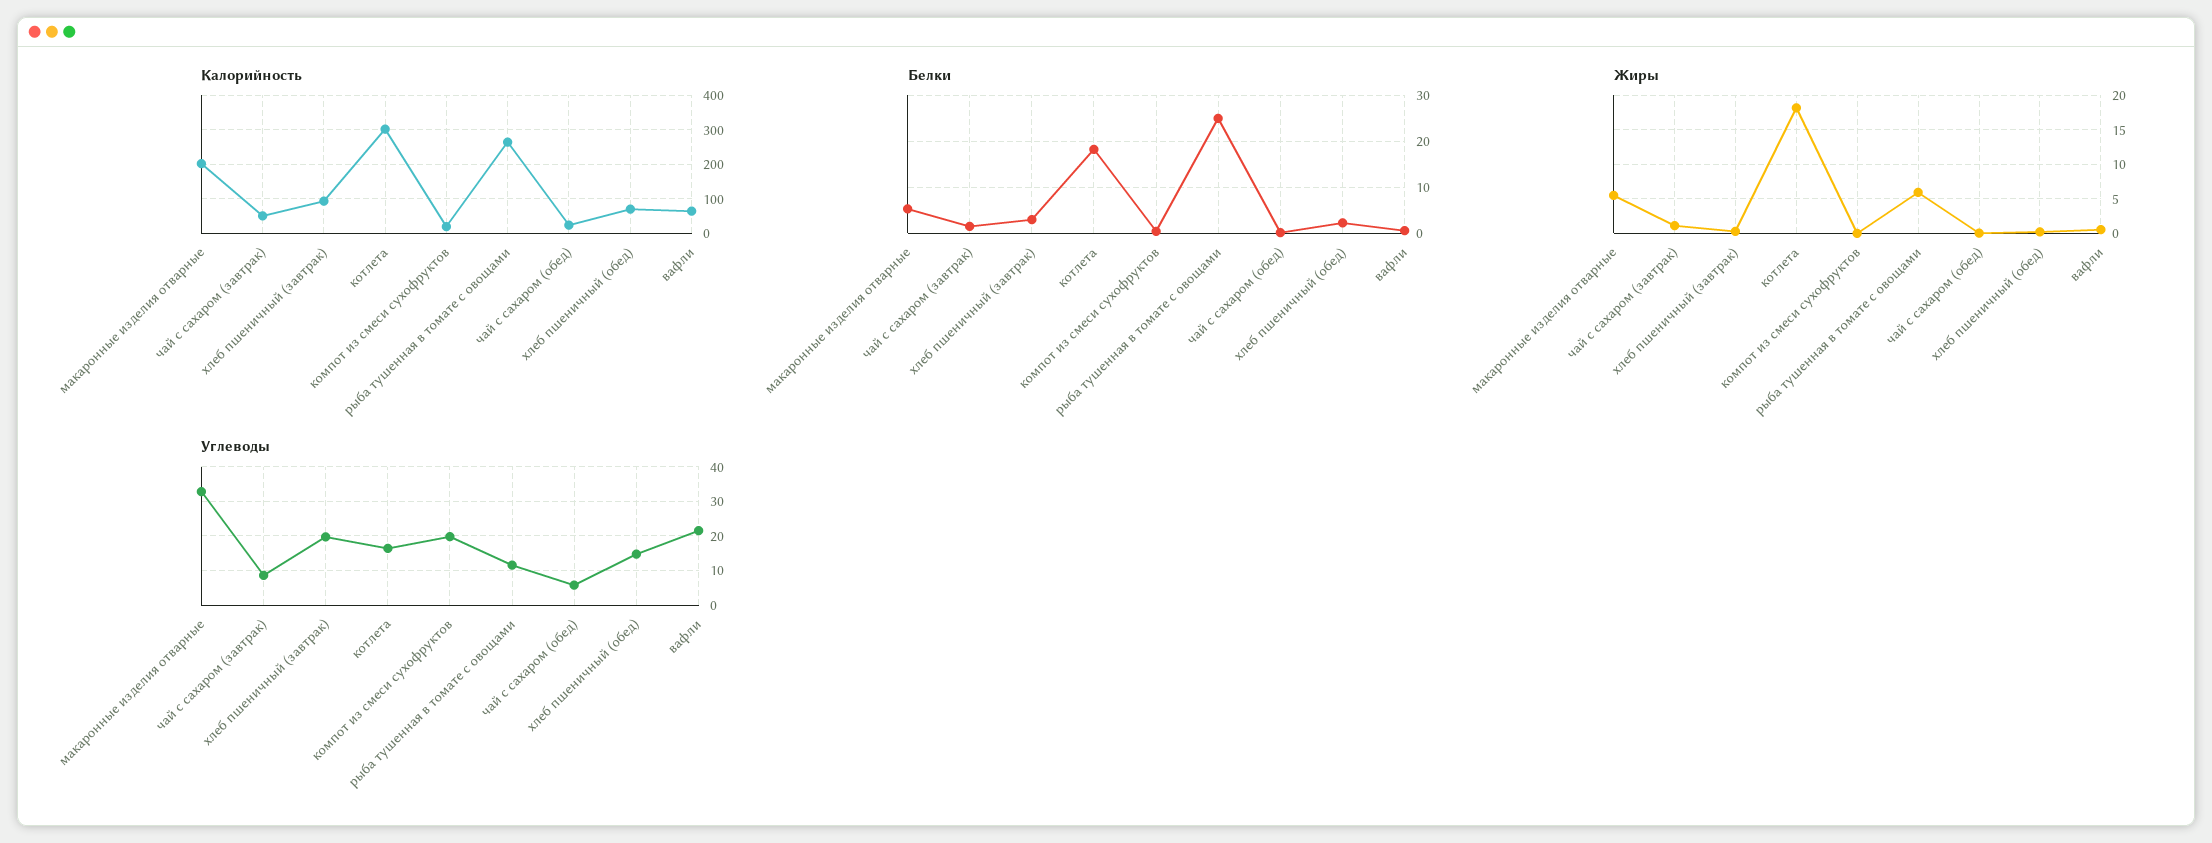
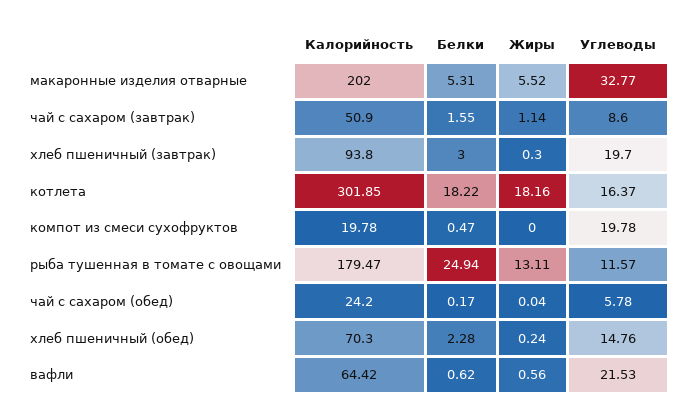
Калорийность, рыба тушенная в томате с овощами: 260 -> 179.47
Жиры, рыба тушенная в томате с овощами: 6 -> 13.11

